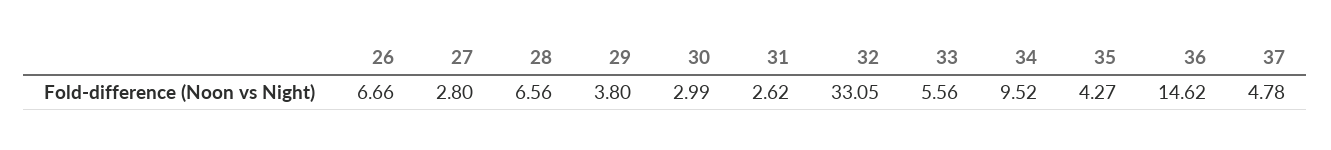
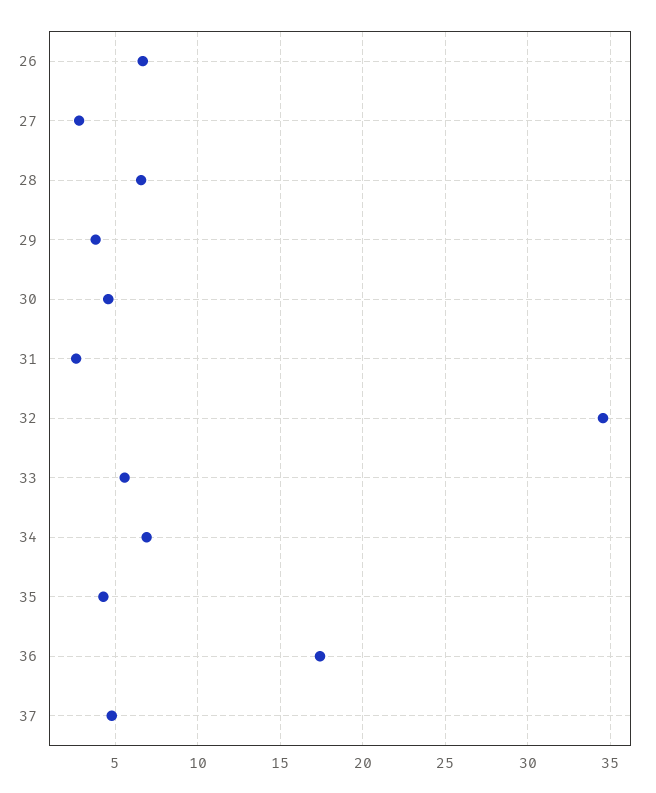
30: 2.99 -> 4.5
32: 33.05 -> 34.5
34: 9.52 -> 7
36: 14.62 -> 17.5

